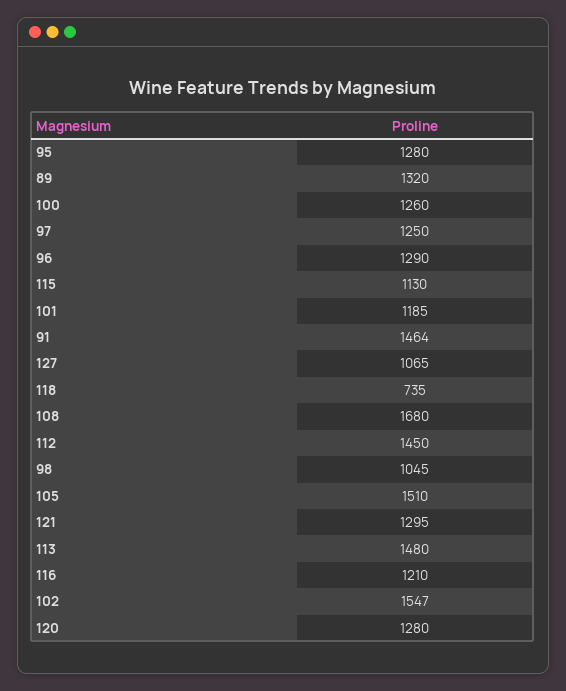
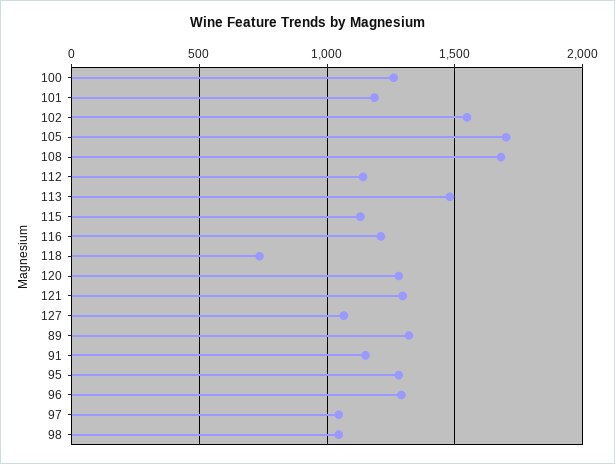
97: 1250 -> 1050
91: 1464 -> 1150
112: 1450 -> 1150
105: 1510 -> 1700

